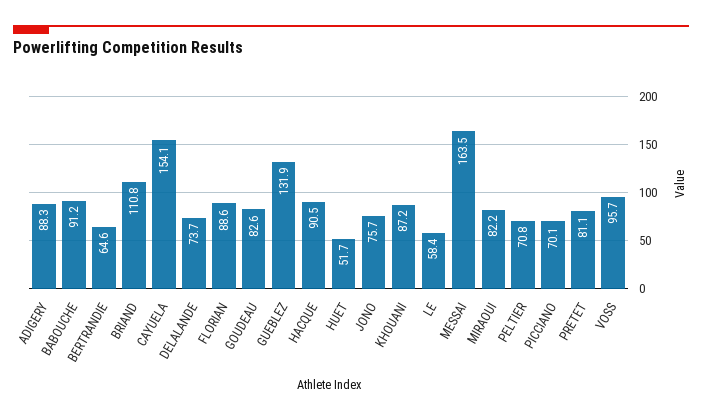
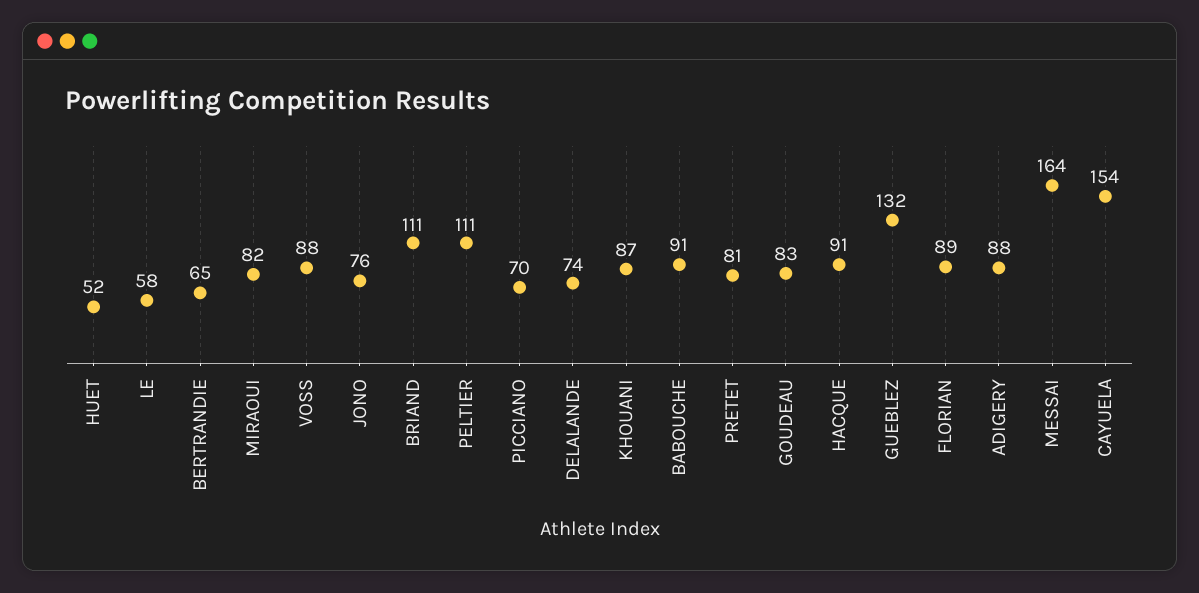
PELTIER: 70.8 -> 111
VOSS: 95.7 -> 88

